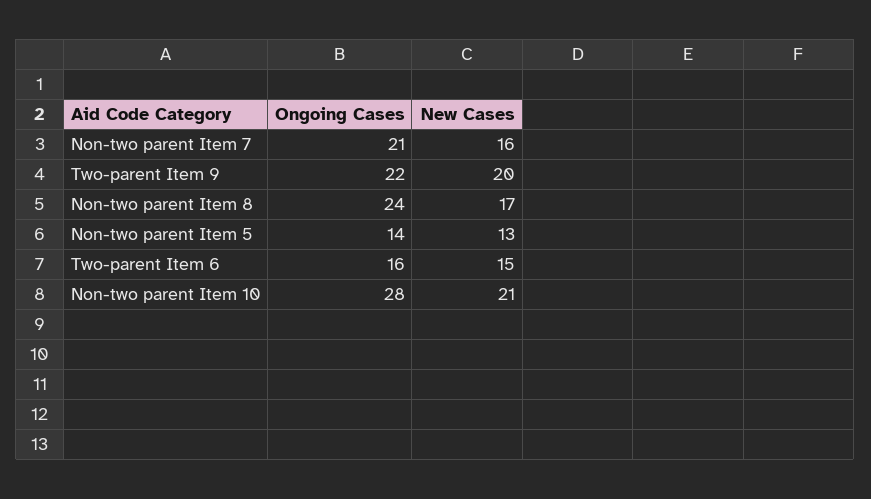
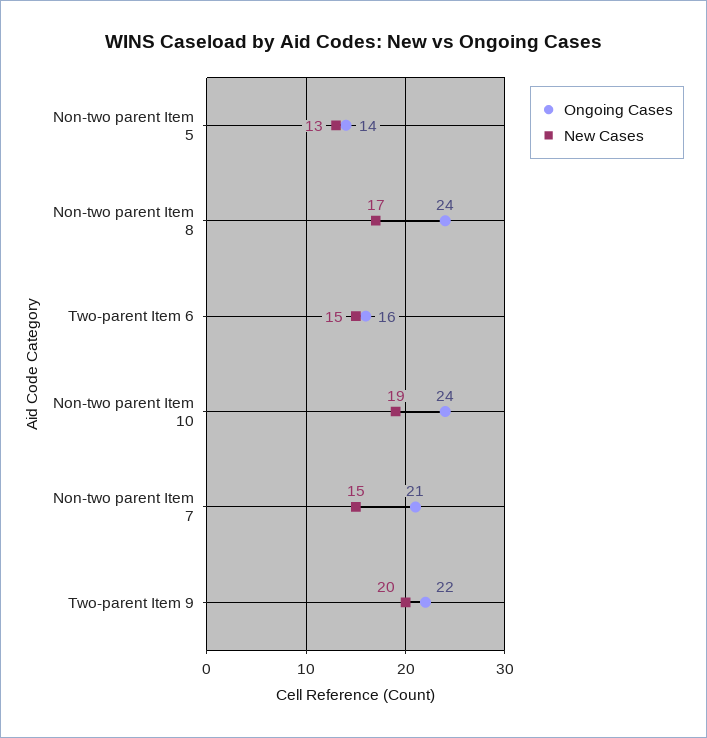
New Cases, Non-two parent Item 7: 16 -> 15
Ongoing Cases, Non-two parent Item 10: 28 -> 24
New Cases, Non-two parent Item 10: 21 -> 19

